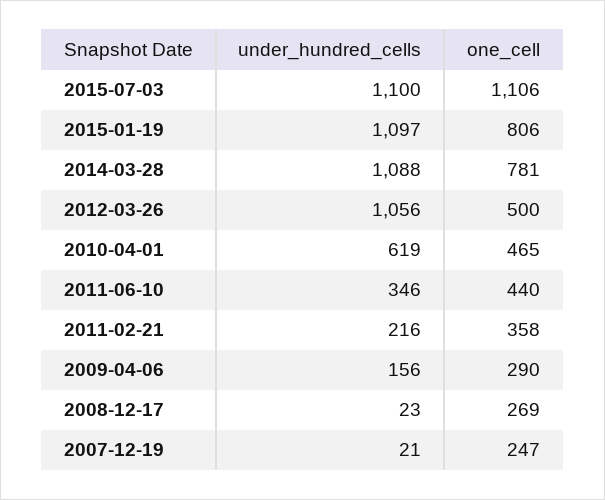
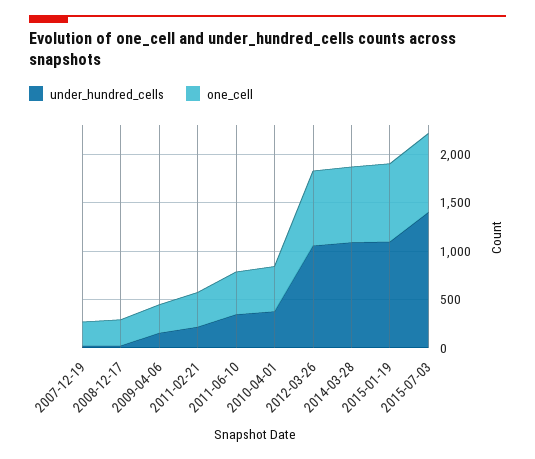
under_hundred_cells, 2015-07-03: 1100 -> 1400
one_cell, 2015-07-03: 1106 -> 800
one_cell, 2012-03-26: 500 -> 800
under_hundred_cells, 2010-04-01: 619 -> 400

